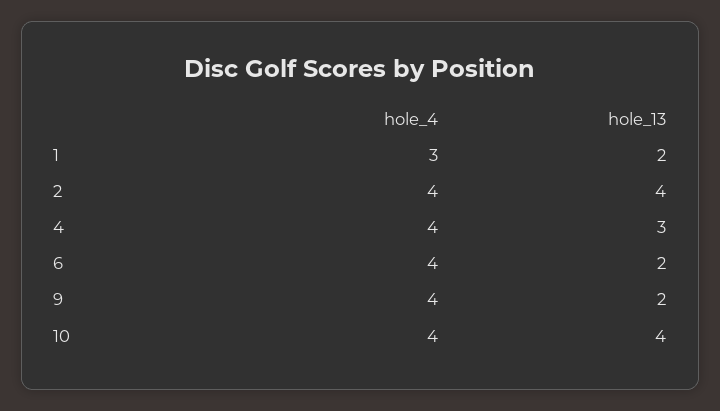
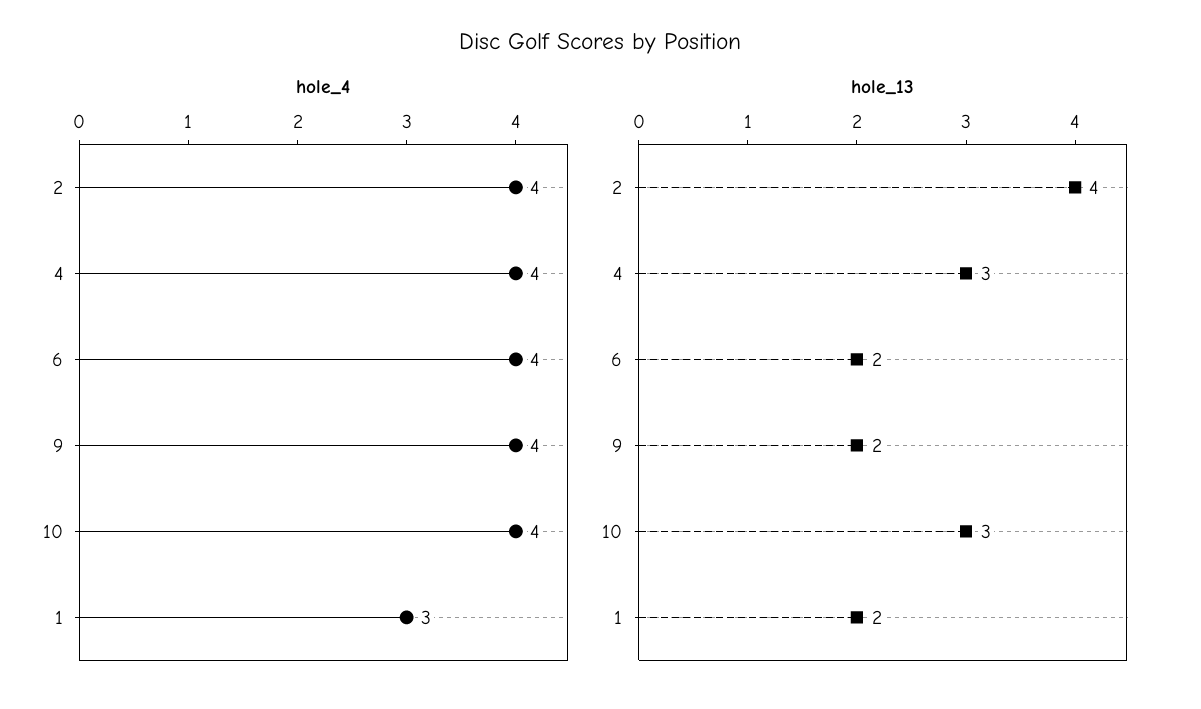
hole_13, 10: 4 -> 3

